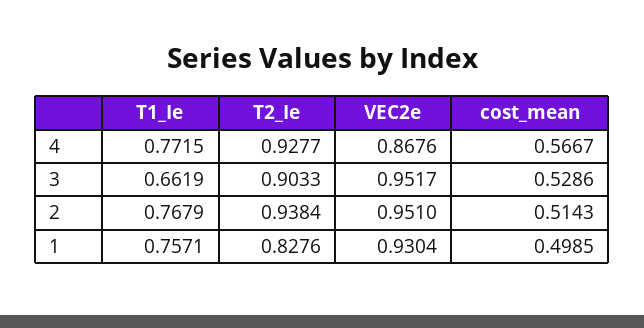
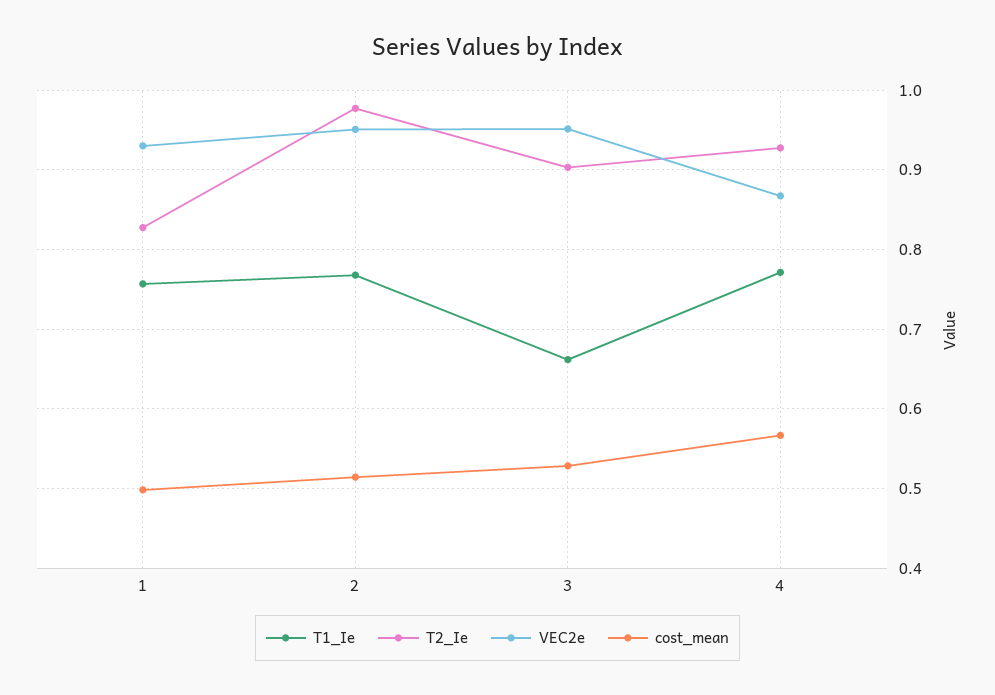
T2_Ie, 2: 0.9384 -> 0.98

